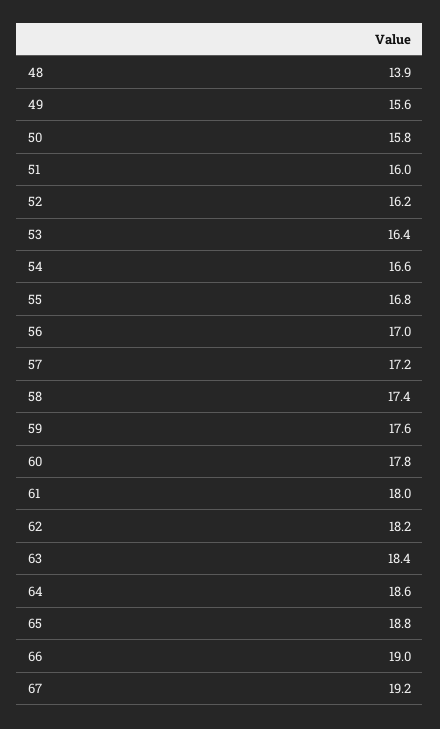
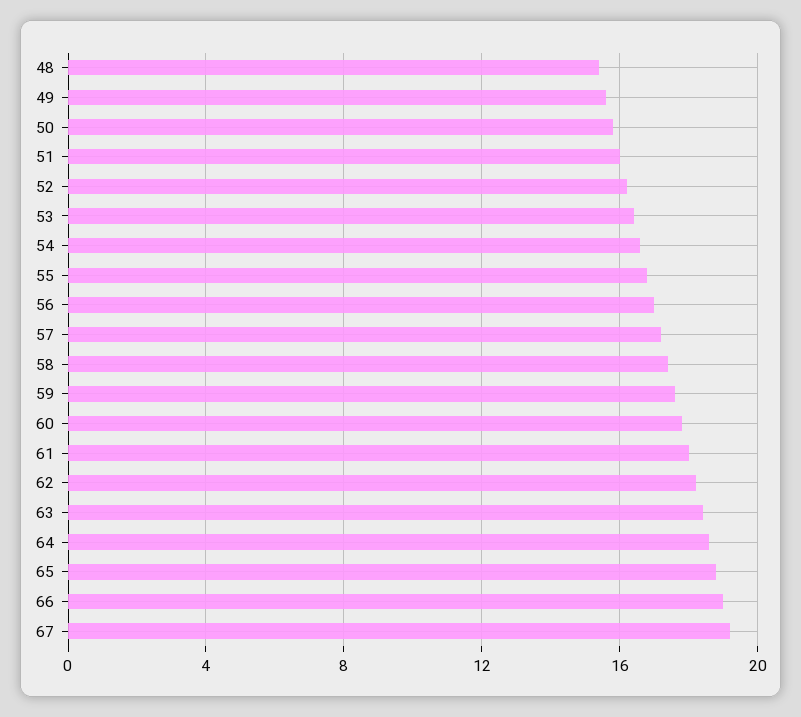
48: 13.9 -> 15.5

